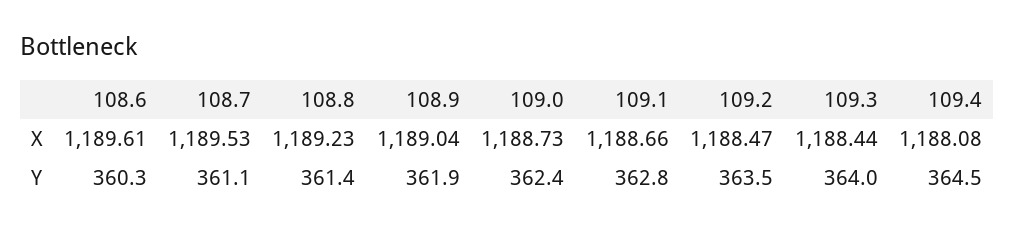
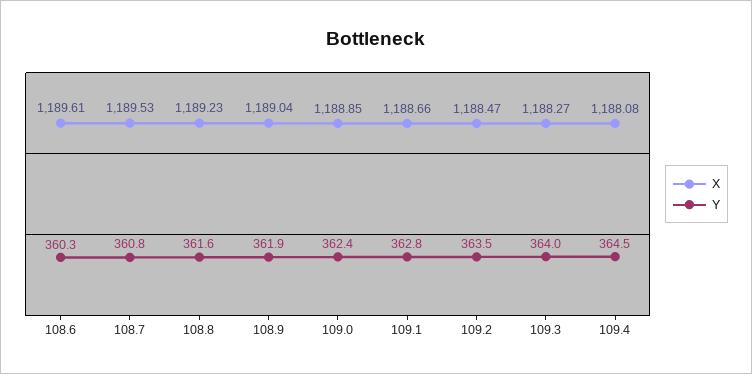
X, 109.0: 1188.73 -> 1188.85
X, 109.3: 1188.44 -> 1188.27
Y, 108.7: 361.1 -> 360.8
Y, 108.8: 361.4 -> 361.6

